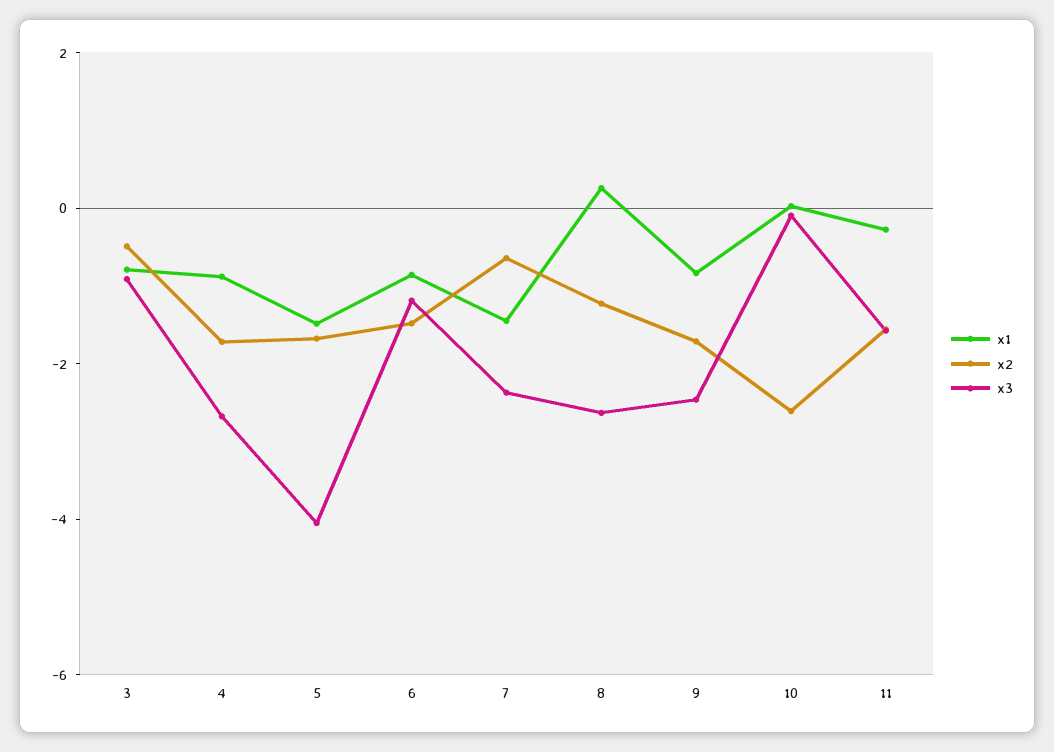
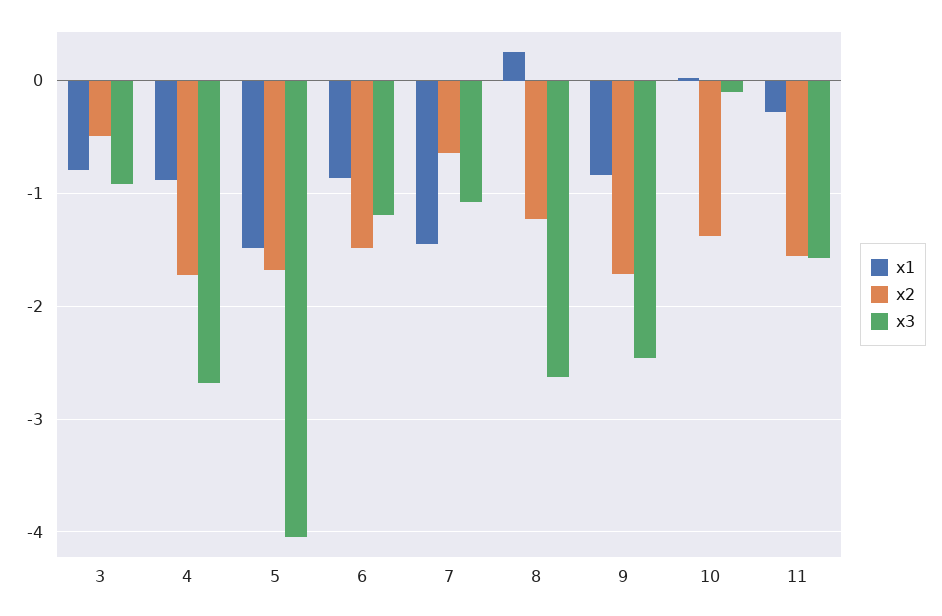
x3, 7: -2.5 -> -1.1
x2, 10: -2.5 -> -1.4

